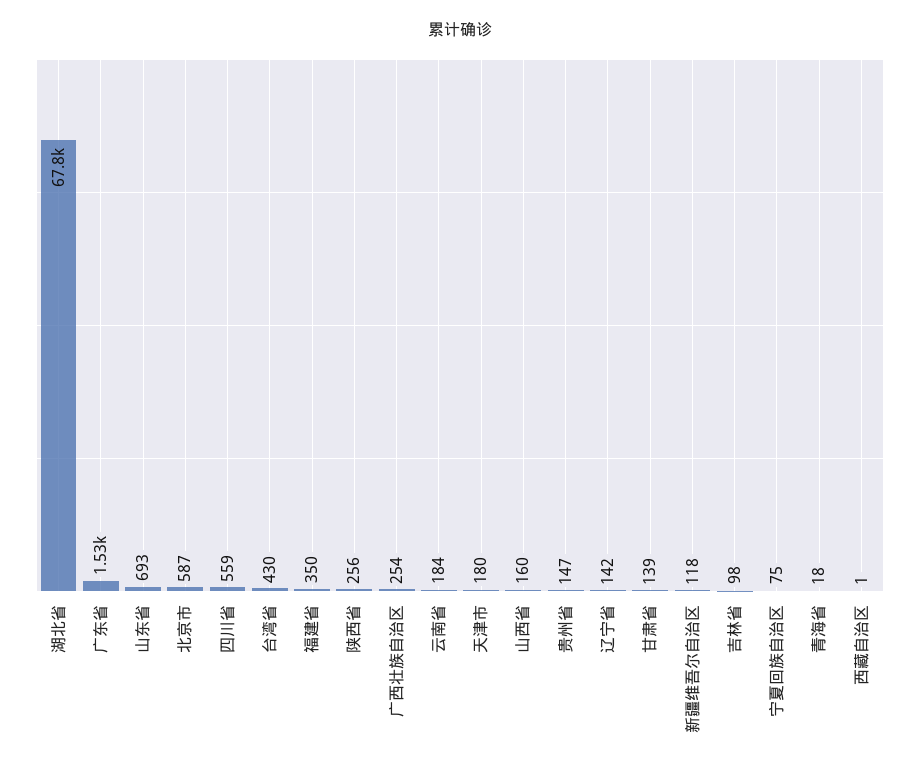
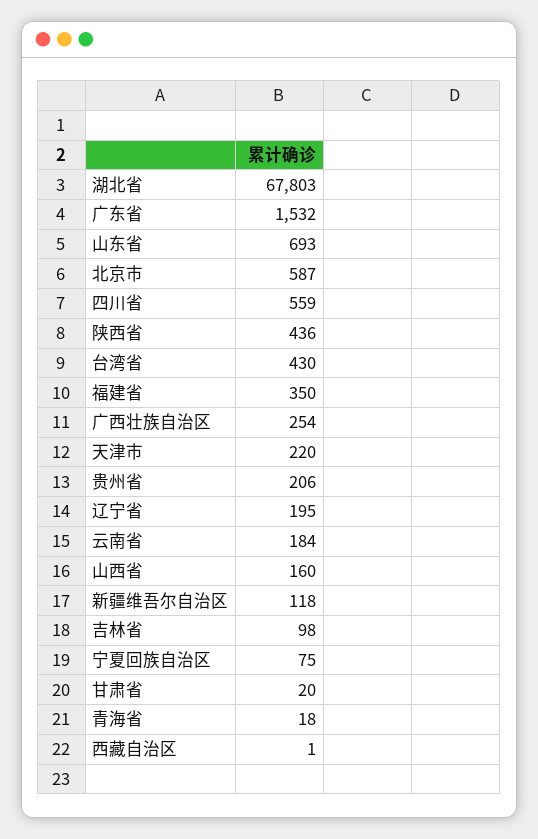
陕西省: 256 -> 436
天津市: 180 -> 220
贵州省: 147 -> 206
辽宁省: 142 -> 195
甘肃省: 139 -> 20

